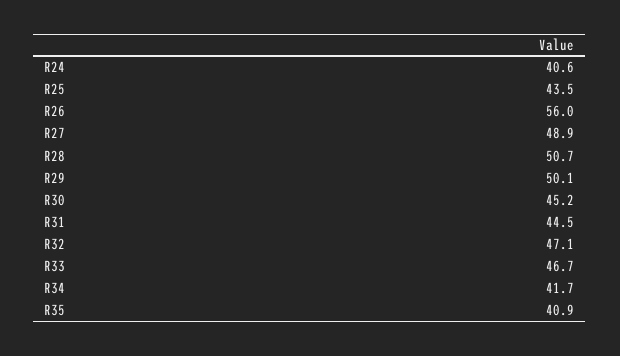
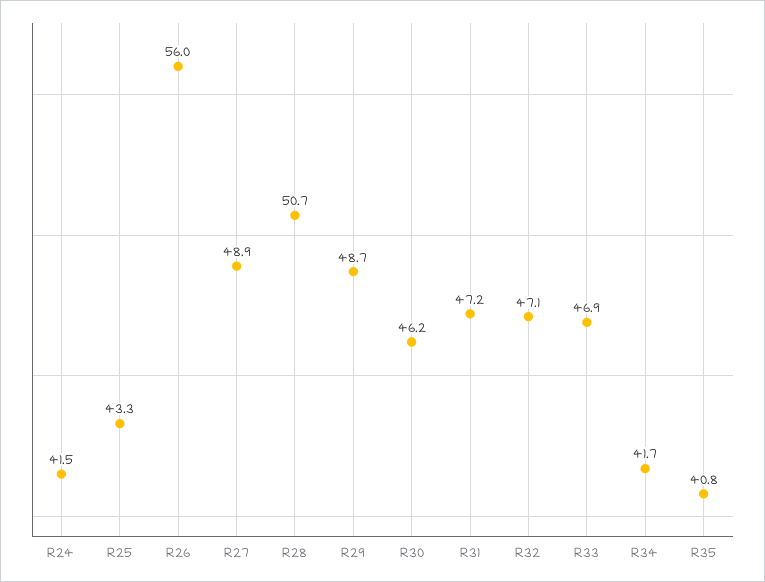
R24: 40.6 -> 41.5
R25: 43.5 -> 43.3
R29: 50.1 -> 48.7
R30: 45.2 -> 46.2
R31: 44.5 -> 47.2
R33: 46.7 -> 46.9
R35: 40.9 -> 40.8

